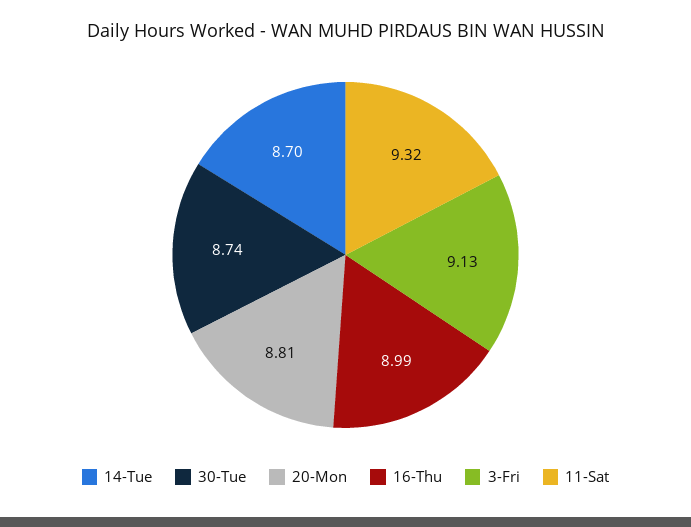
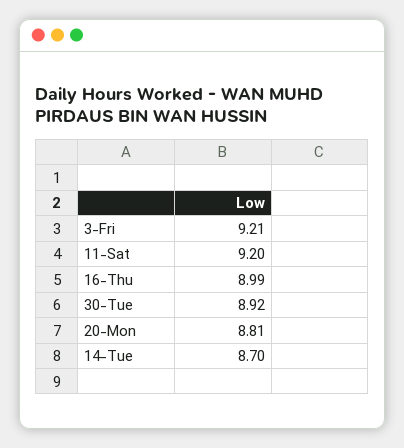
30-Tue: 8.74 -> 8.92
3-Fri: 9.13 -> 9.21
11-Sat: 9.32 -> 9.2

